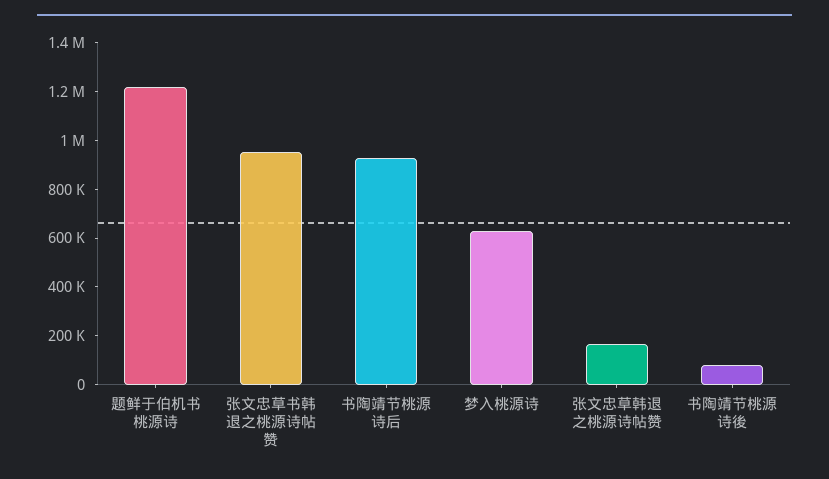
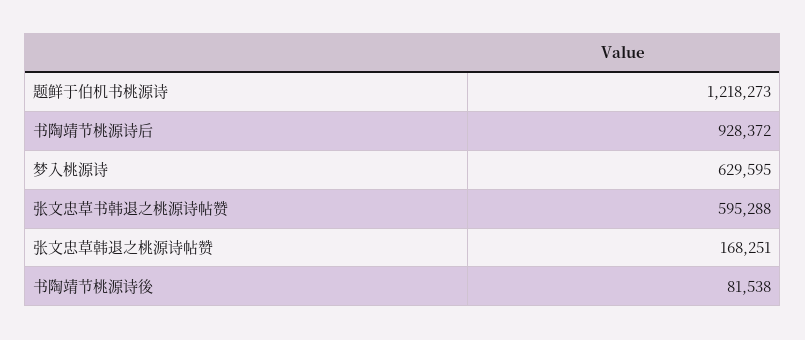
张文忠草书韩退之桃源诗帖赞: 950000 -> 595288

